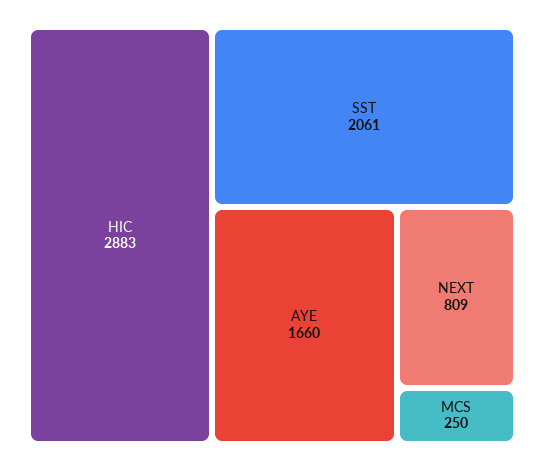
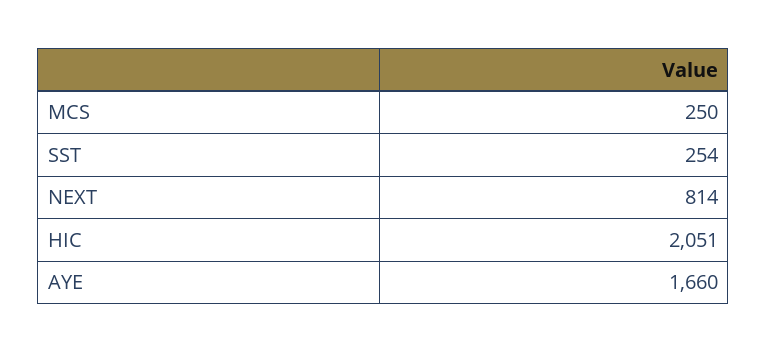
HIC: 2883 -> 2051
SST: 2061 -> 254
NEXT: 809 -> 814

